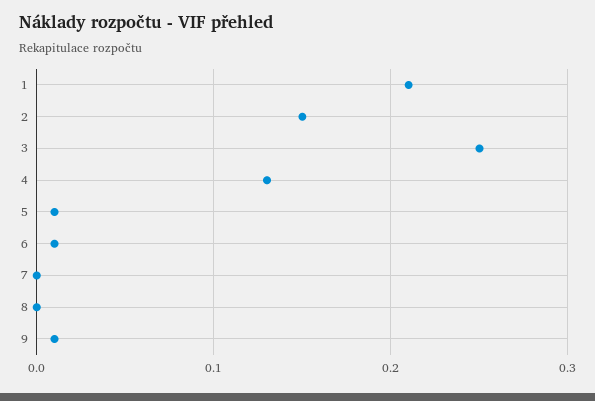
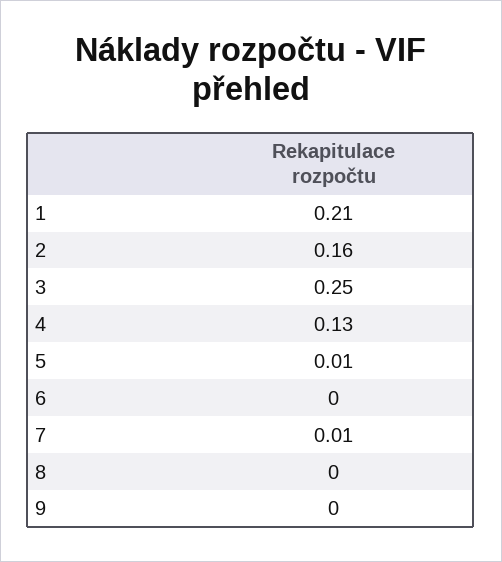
2: 0.15 -> 0.16
6: 0.01 -> 0
7: 0 -> 0.01
9: 0.01 -> 0

